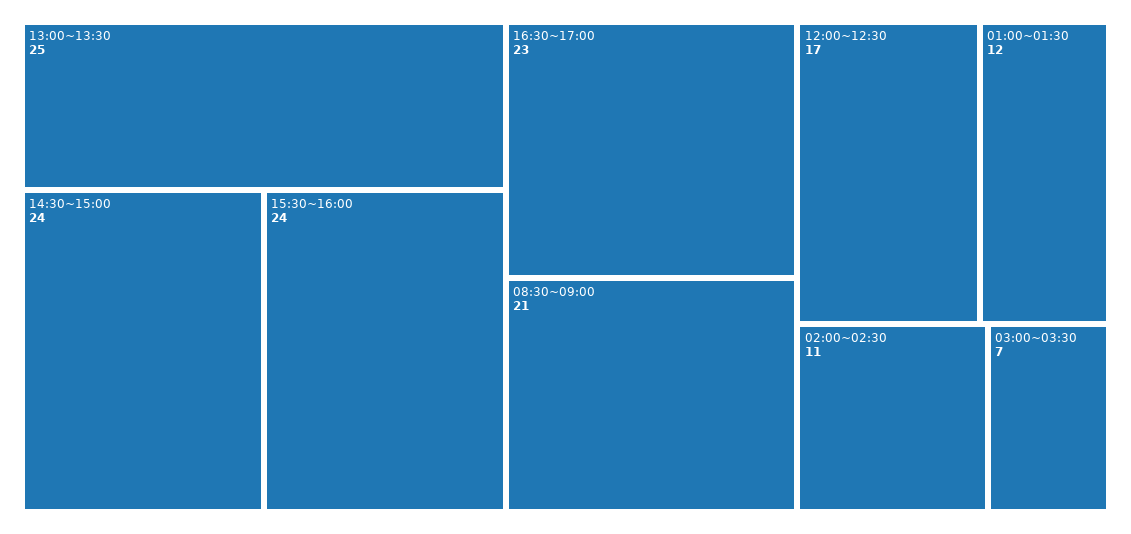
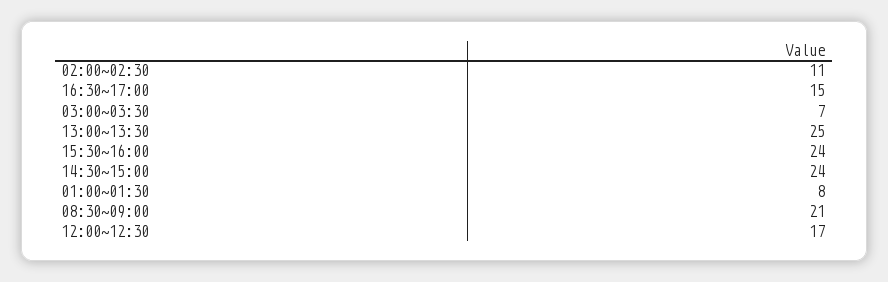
16:30~17:00: 23 -> 15
01:00~01:30: 12 -> 8

